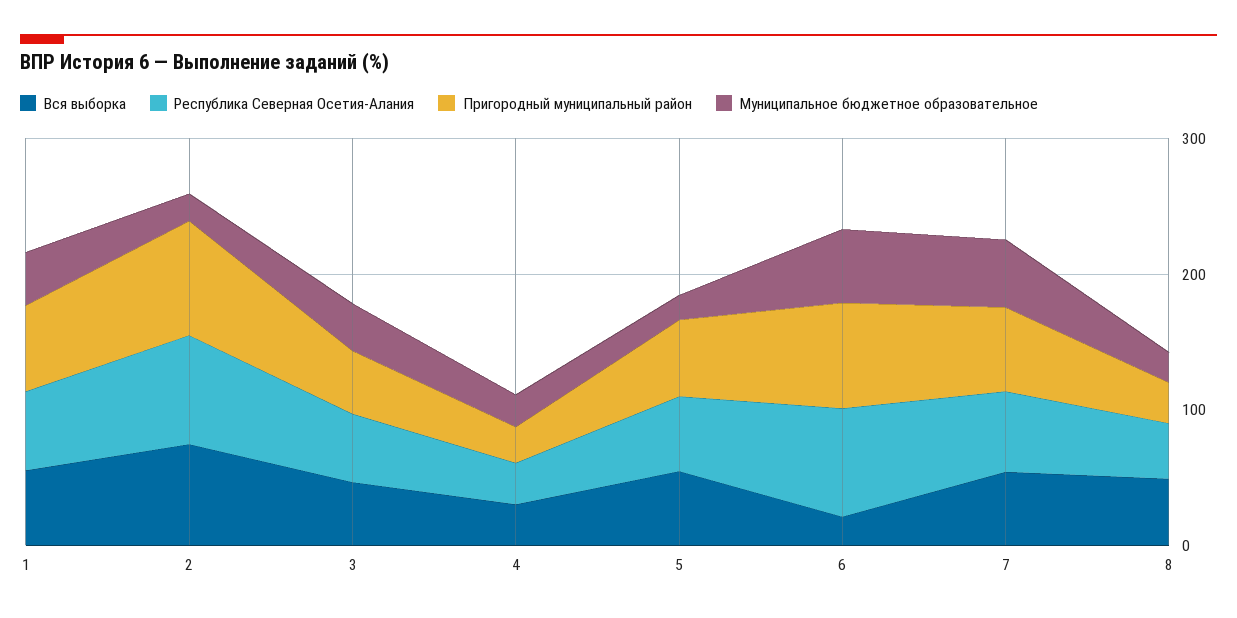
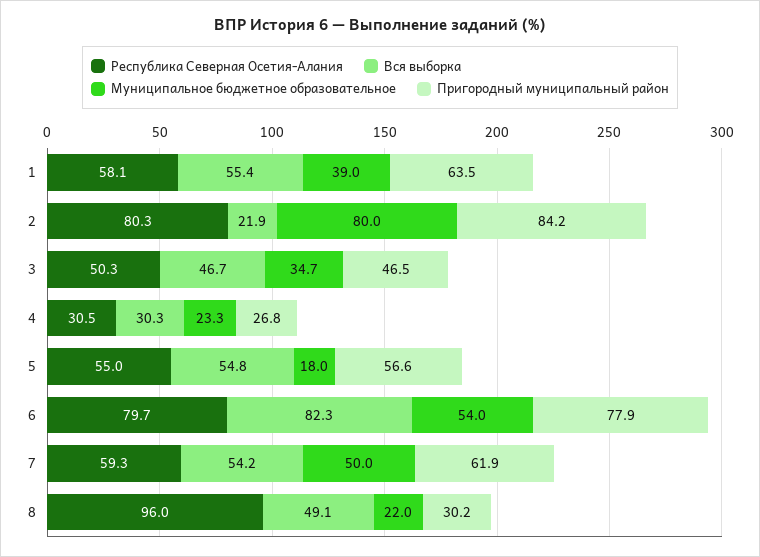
Вся выборка, 2: 80 -> 21.9
Муниципальное бюджетное образовательное, 2: 20 -> 80
Вся выборка, 6: 20 -> 82.3
Республика Северная Осетия-Алания, 8: 40 -> 96

